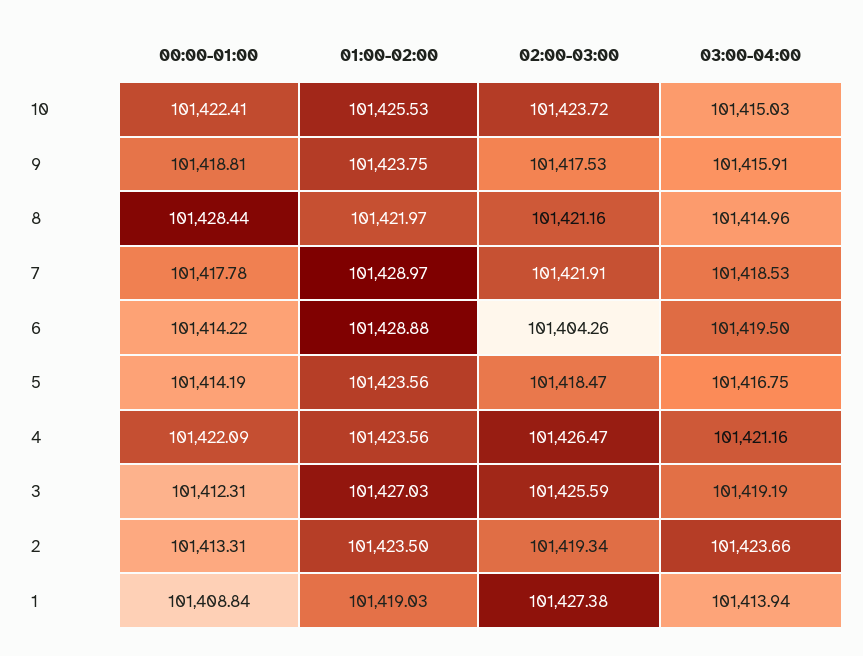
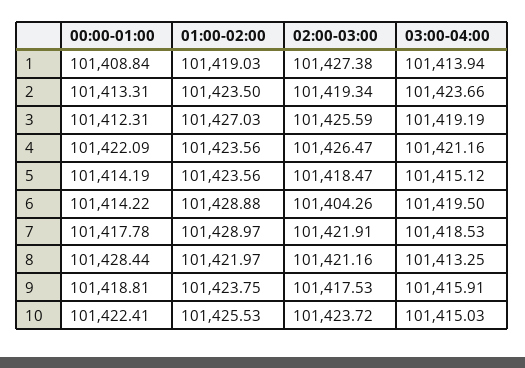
03:00-04:00, 8: 101414.96 -> 101413.25
03:00-04:00, 5: 101416.75 -> 101415.12

